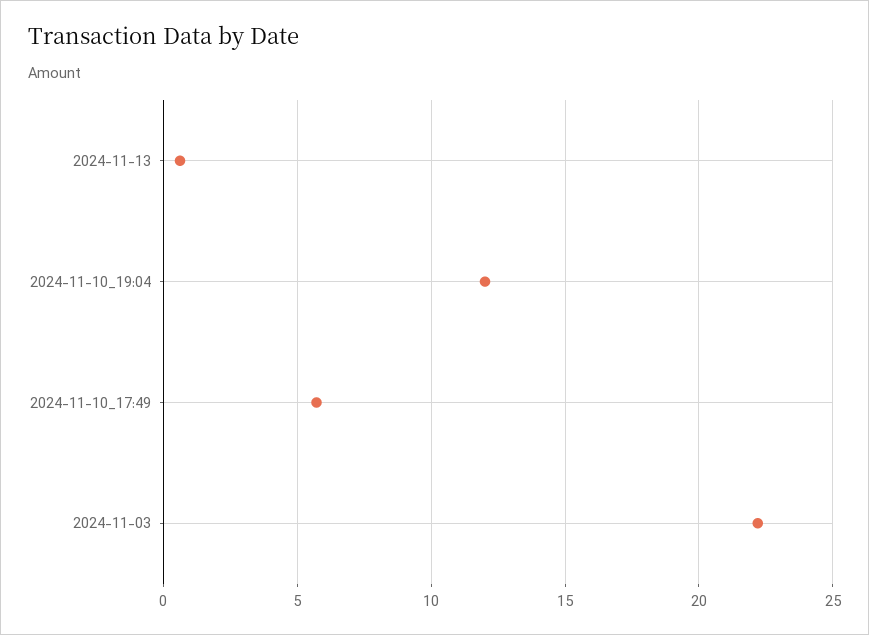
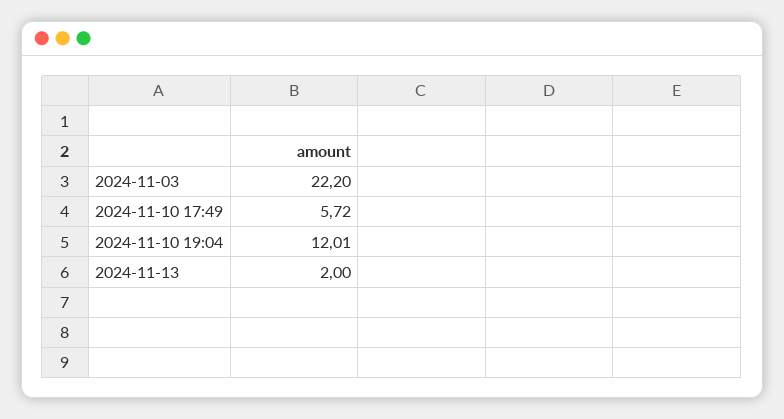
2024-11-13: 0.5 -> 2

